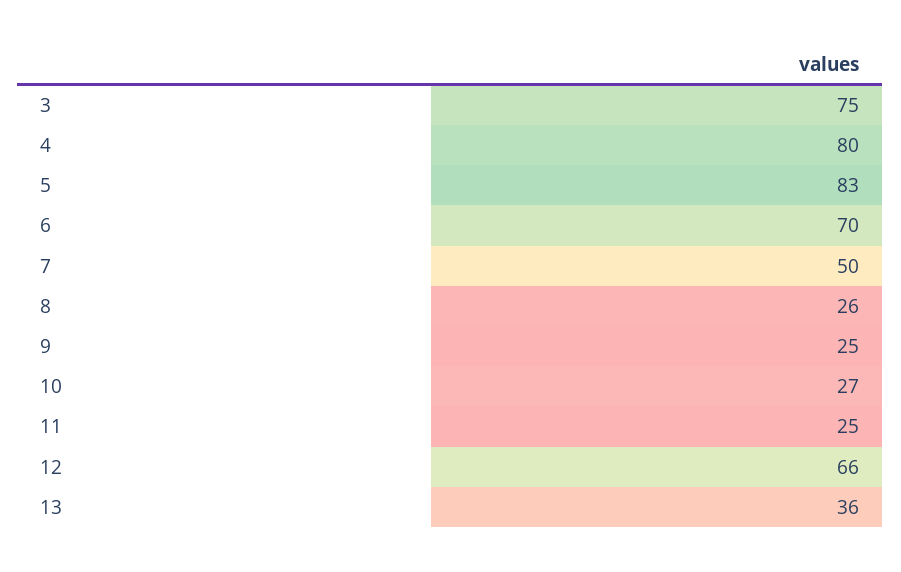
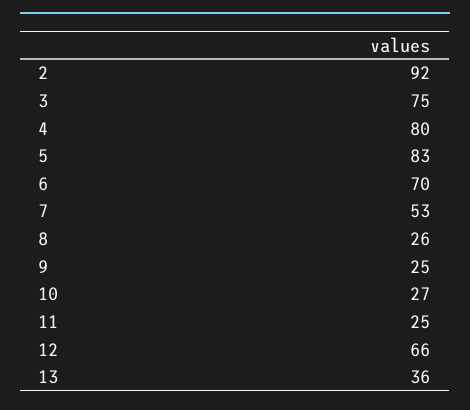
7: 50 -> 53
2: none -> 92

